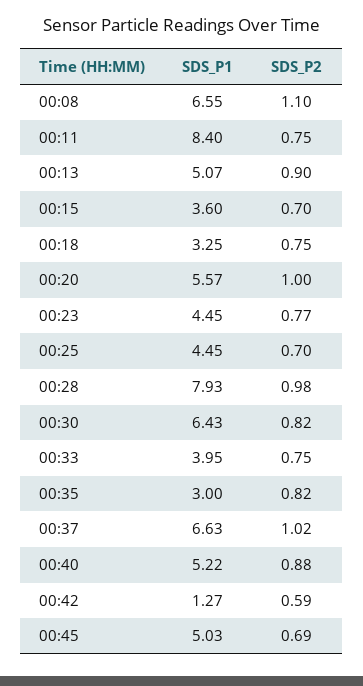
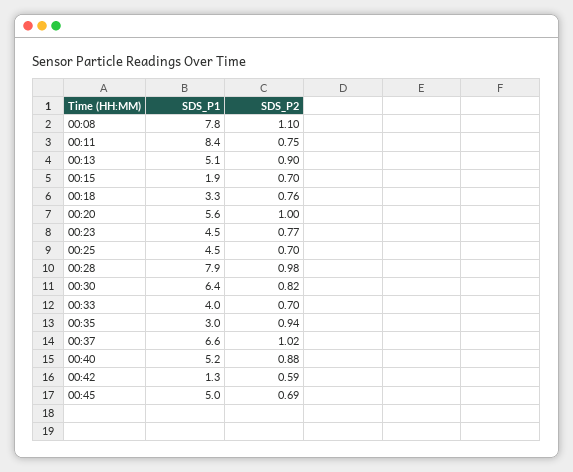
SDS_P1, 00:08: 6.55 -> 7.8
SDS_P1, 00:15: 3.6 -> 1.9
SDS_P2, 00:18: 0.75 -> 0.76
SDS_P2, 00:33: 0.75 -> 0.7
SDS_P2, 00:35: 0.82 -> 0.94

